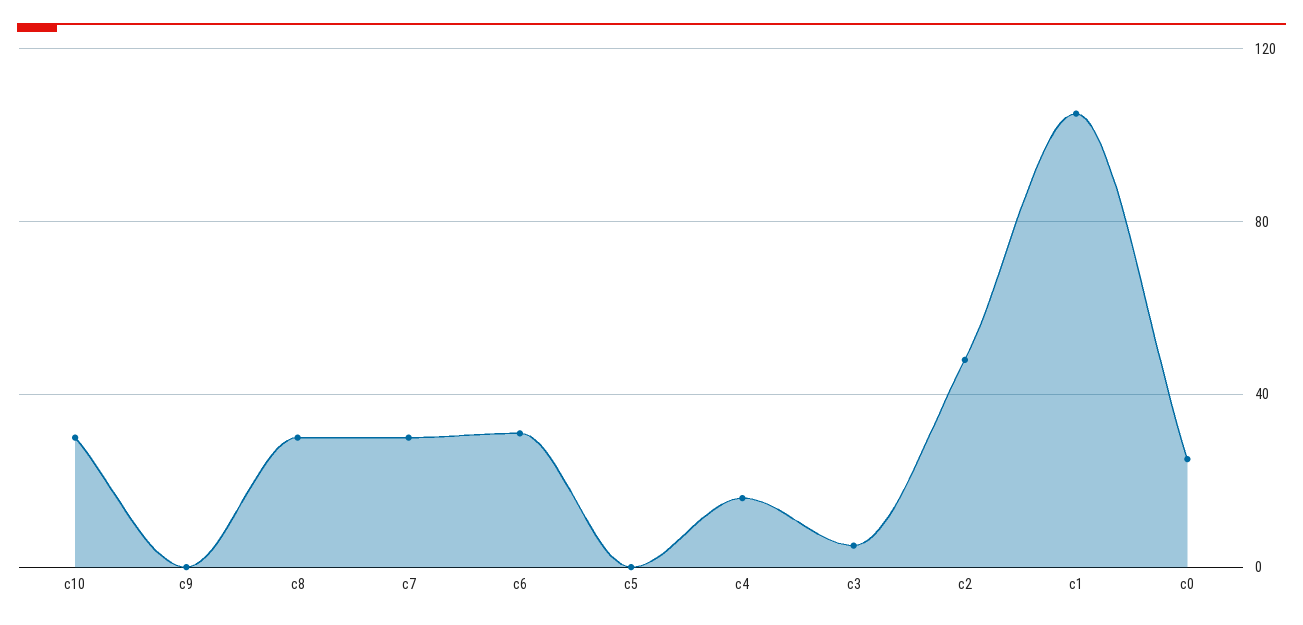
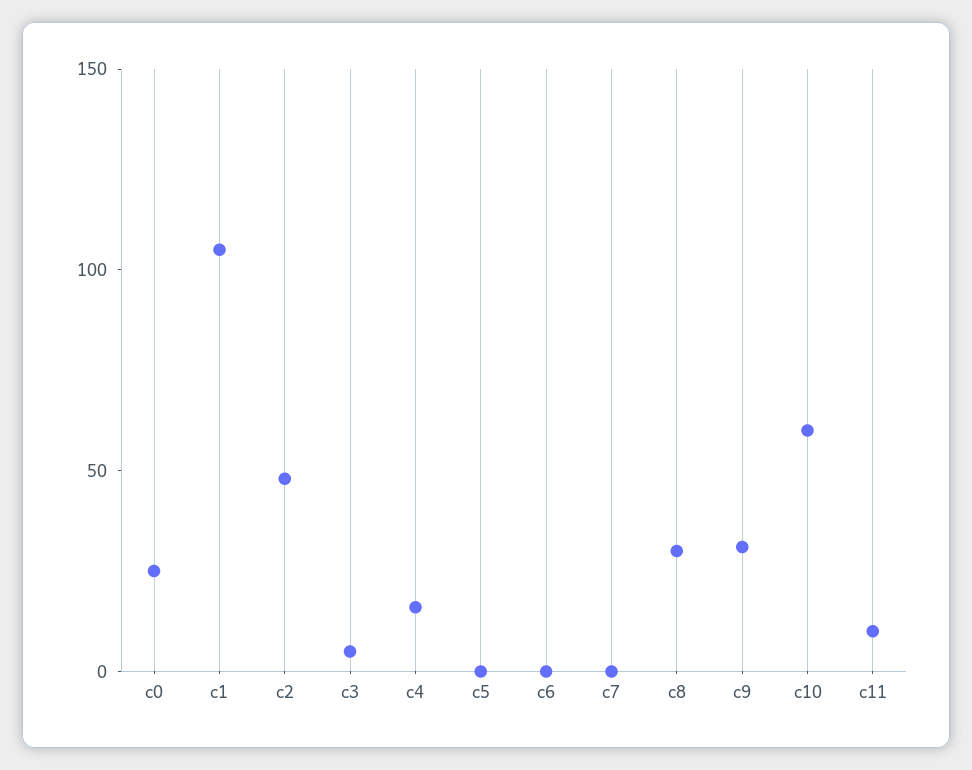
c10: 30 -> 60
c9: 0 -> 30
c7: 30 -> 0
c6: 30 -> 0
c11: none -> 10

